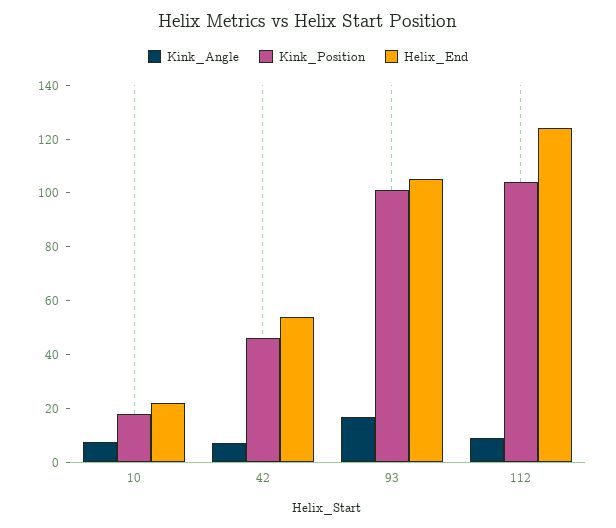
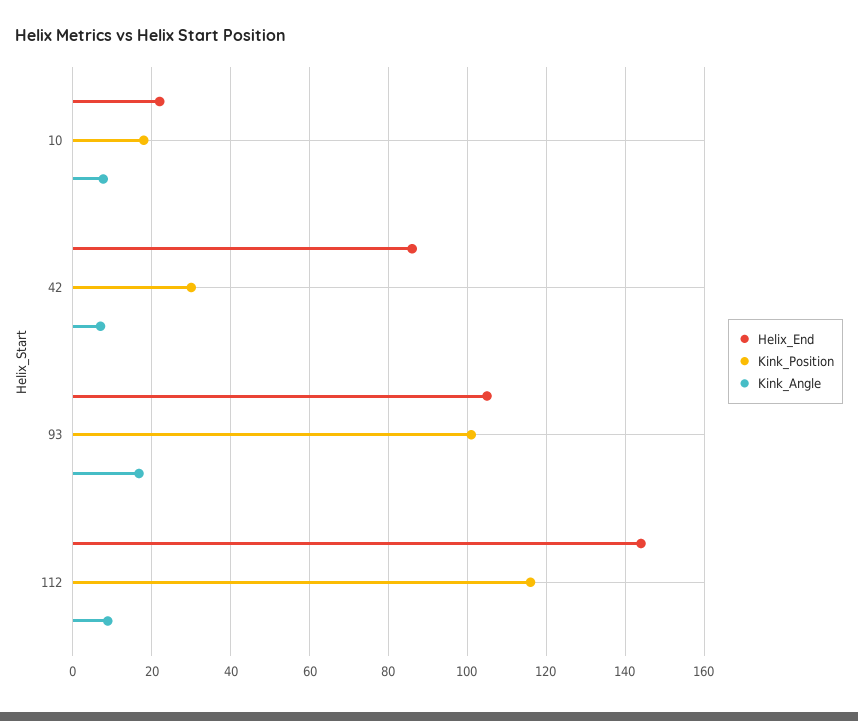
Kink_Position, 42: 45 -> 30
Helix_End, 42: 55 -> 86
Kink_Position, 112: 105 -> 116
Helix_End, 112: 125 -> 144

